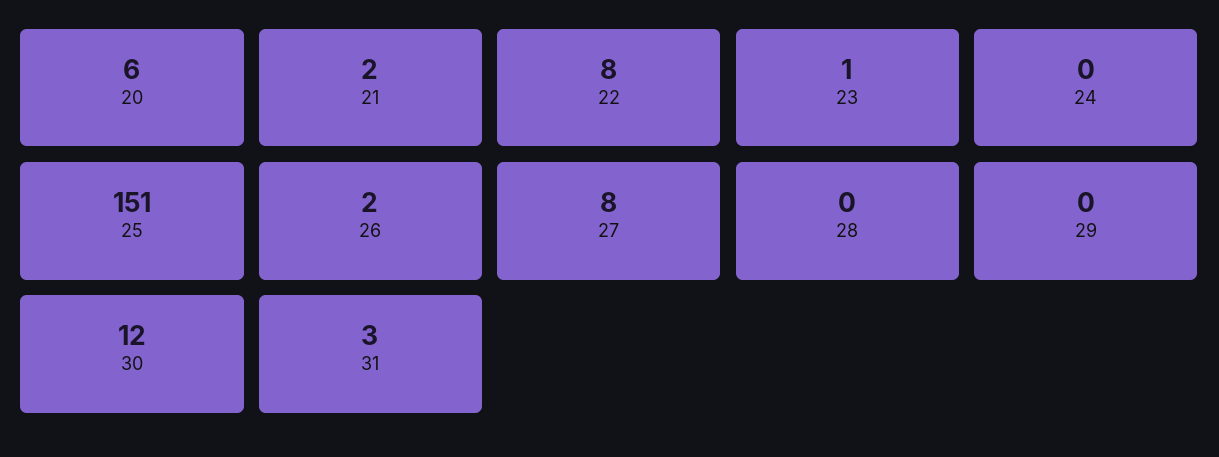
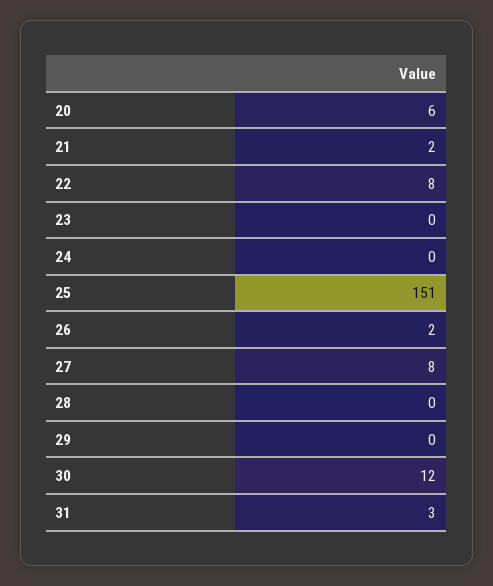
23: 1 -> 0

